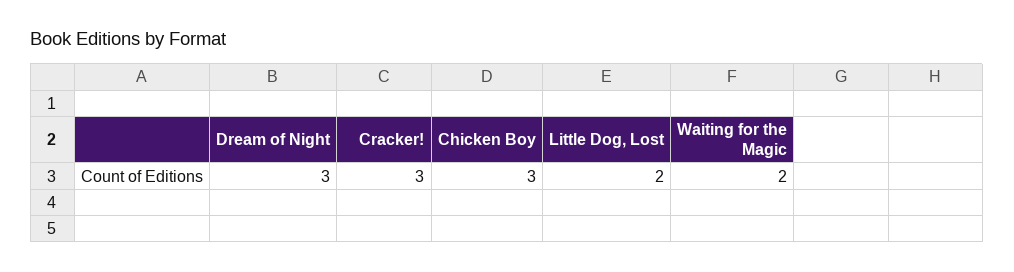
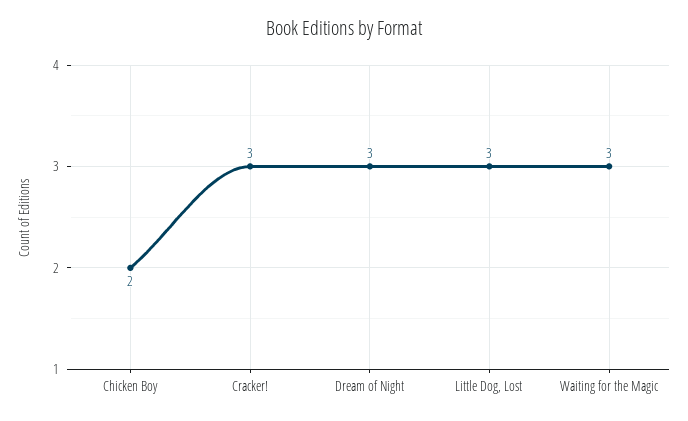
Chicken Boy: 3 -> 2
Little Dog, Lost: 2 -> 3
Waiting for the Magic: 2 -> 3

